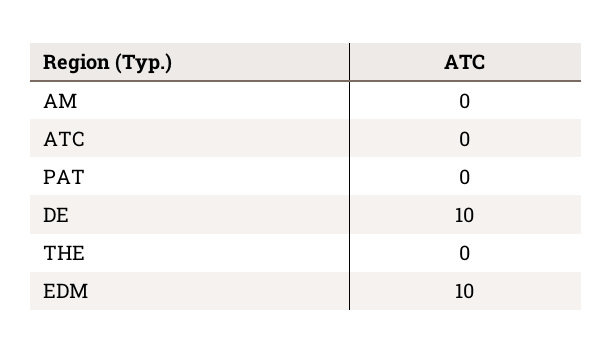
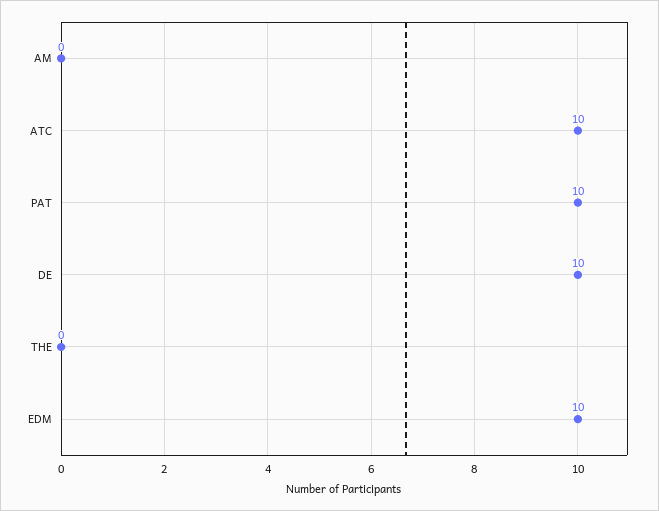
ATC: 0 -> 10
PAT: 0 -> 10

